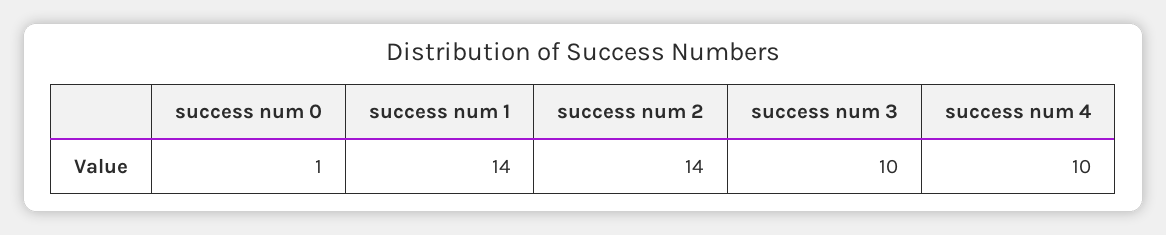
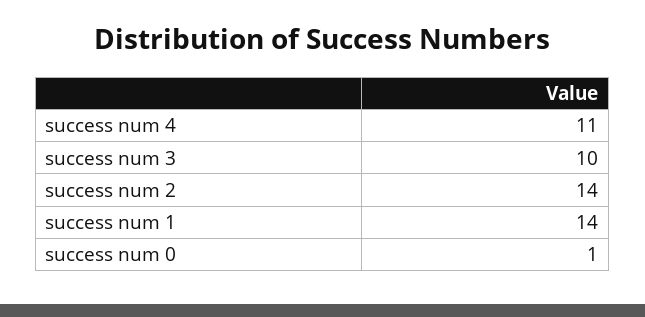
success num 4: 10 -> 11

